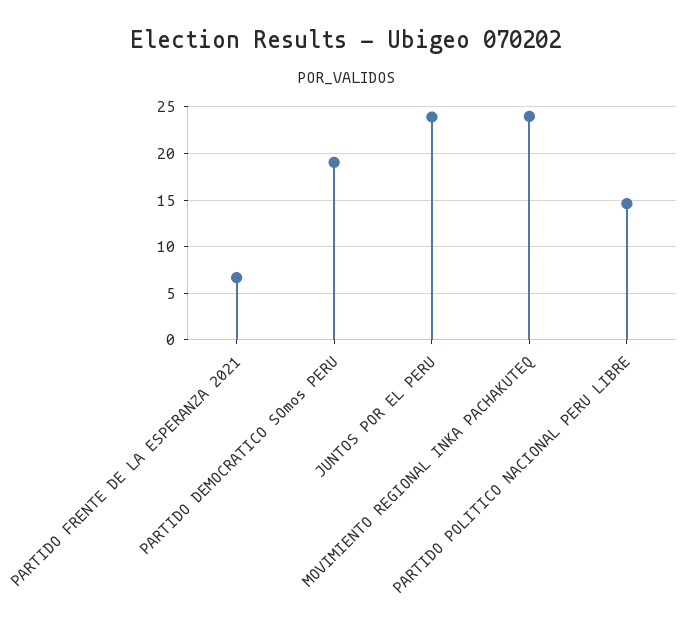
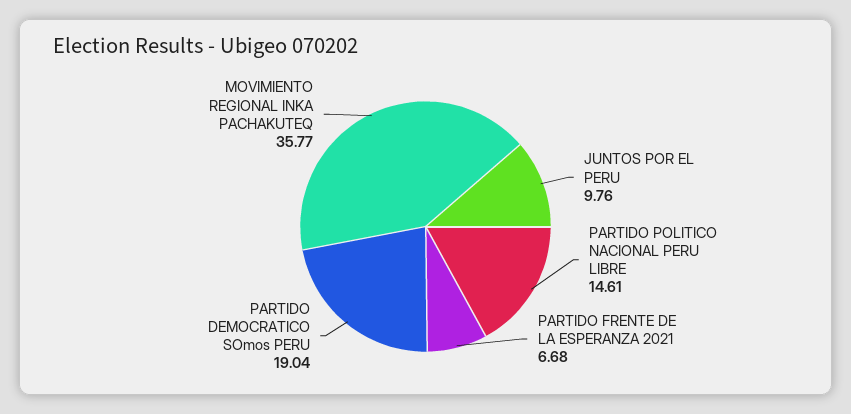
JUNTOS POR EL PERU: 24 -> 9.76
MOVIMIENTO REGIONAL INKA PACHAKUTEQ: 24 -> 35.77

